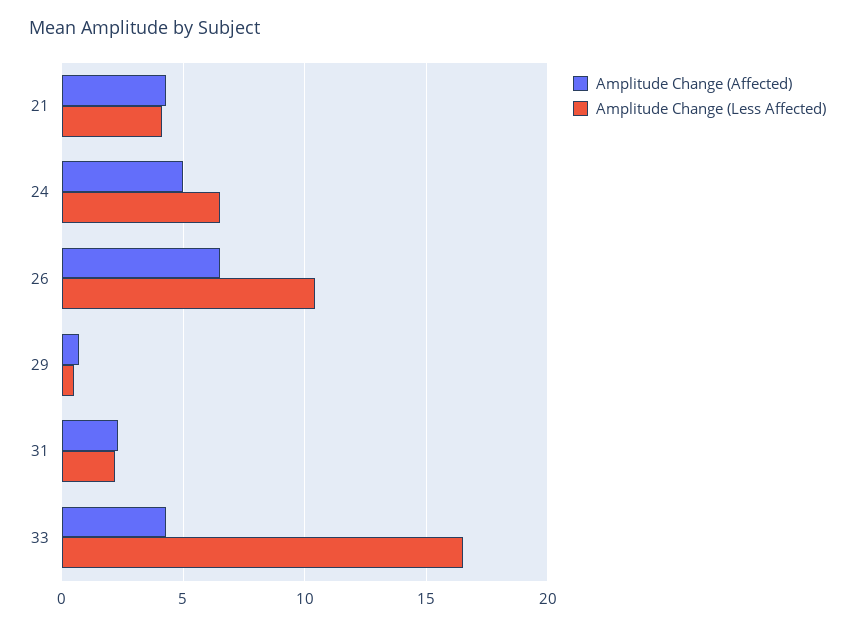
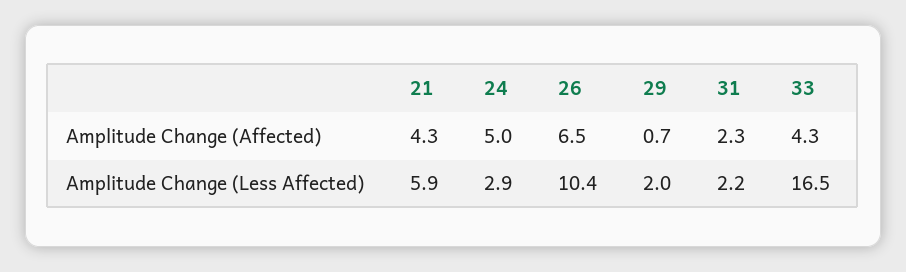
Amplitude Change (Less Affected), 21: 4 -> 5.9
Amplitude Change (Less Affected), 24: 6.5 -> 2.9
Amplitude Change (Less Affected), 29: 0.5 -> 2

